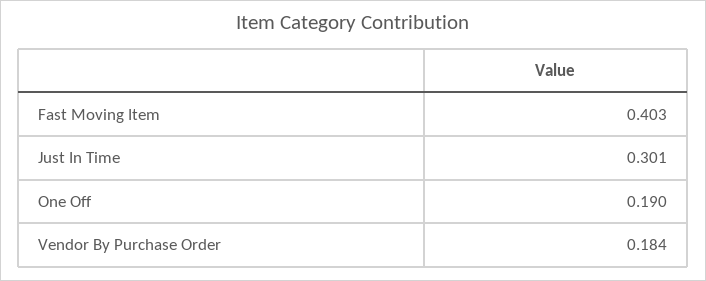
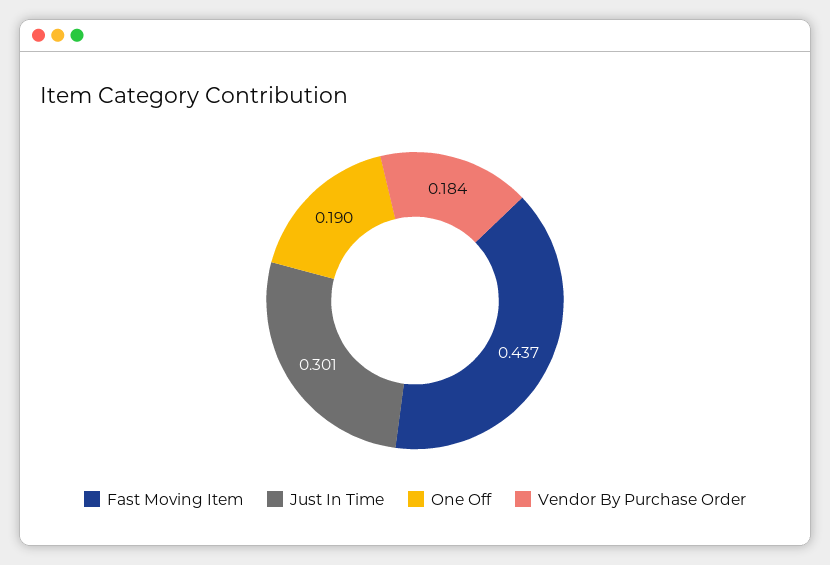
Fast Moving Item: 0.403 -> 0.437

